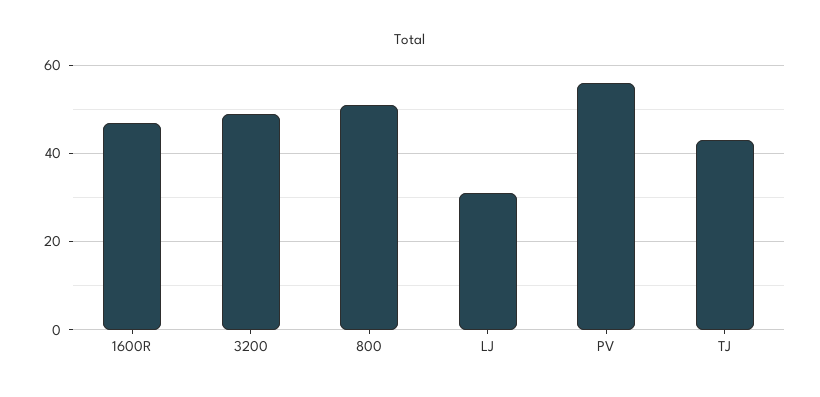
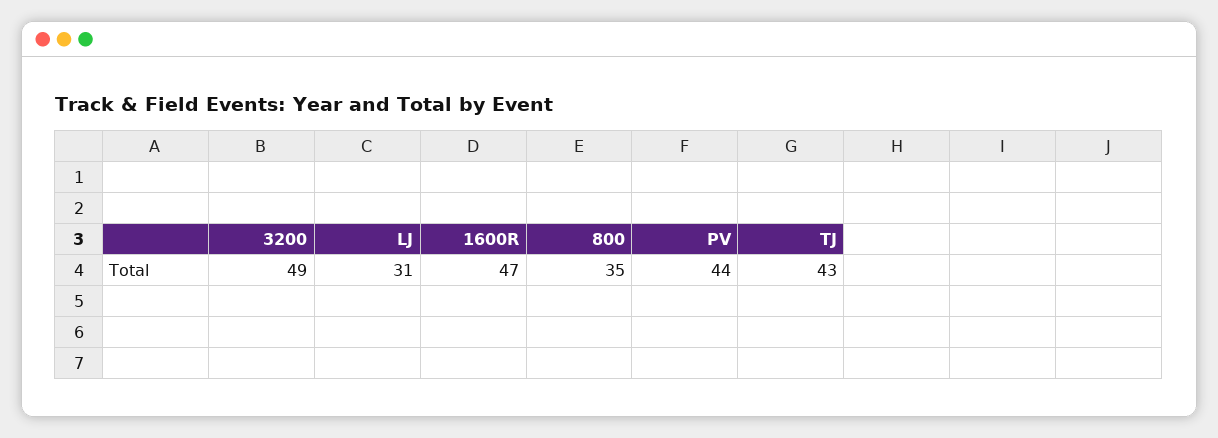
800: 50 -> 35
PV: 55 -> 44

